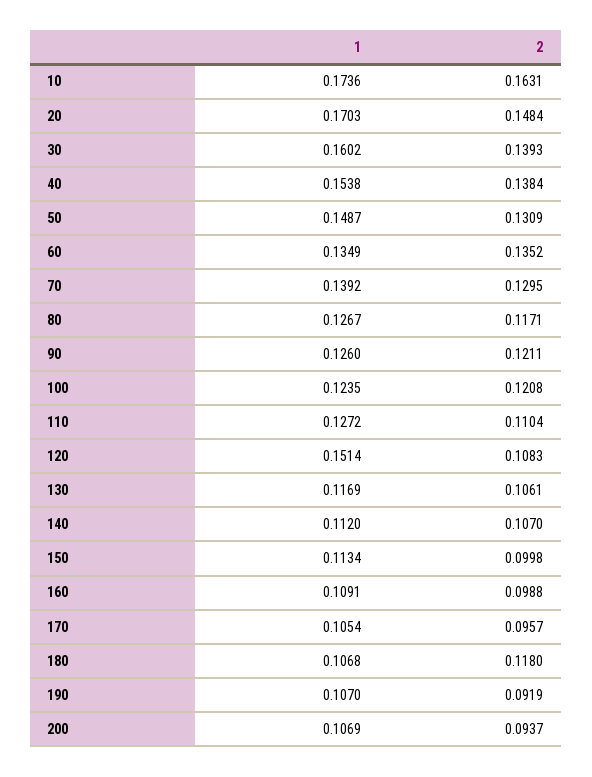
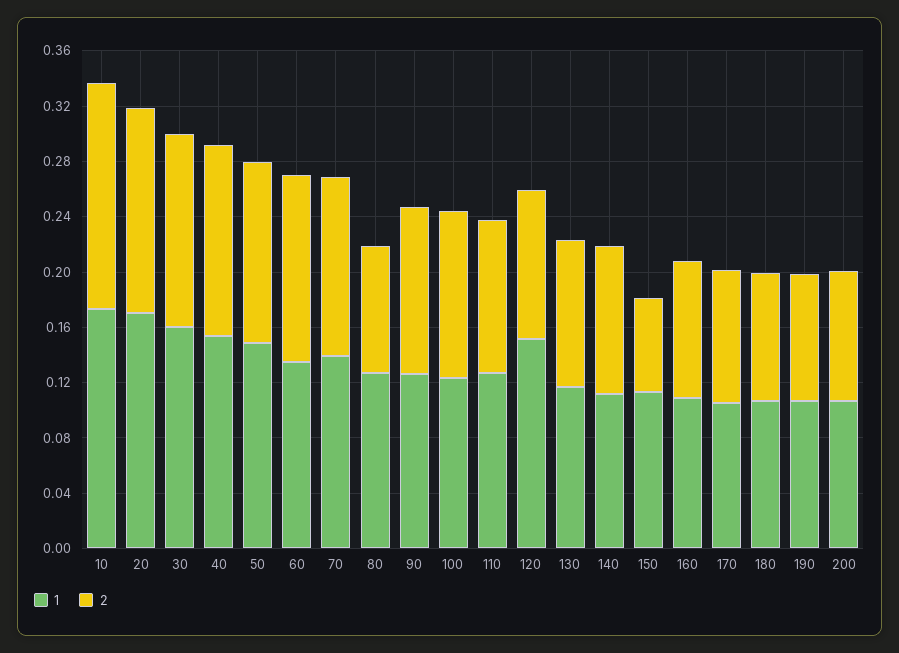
2, 80: 0.1171 -> 0.09
2, 150: 0.0998 -> 0.07
2, 180: 0.118 -> 0.09

